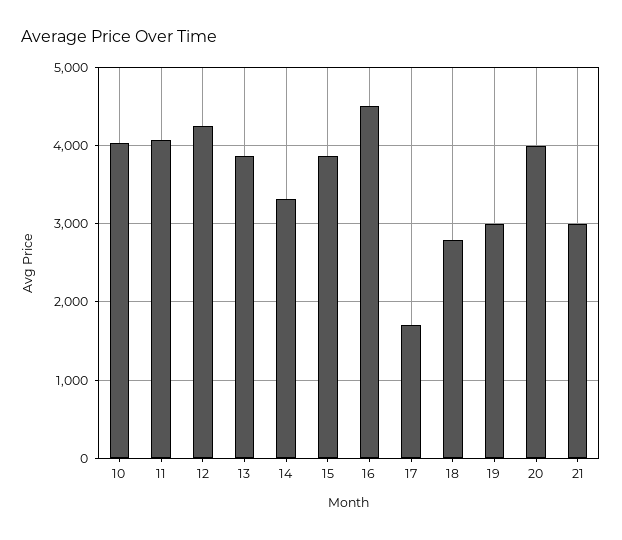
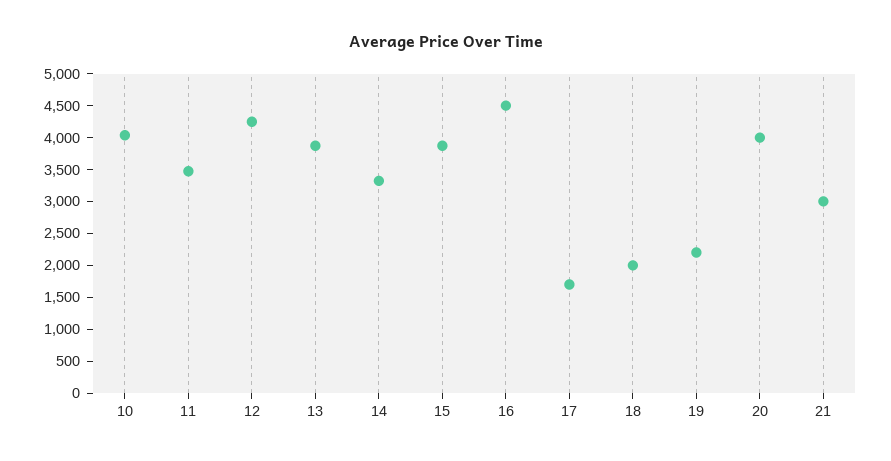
11: 4100 -> 3500
18: 2800 -> 2000
19: 3000 -> 2250

